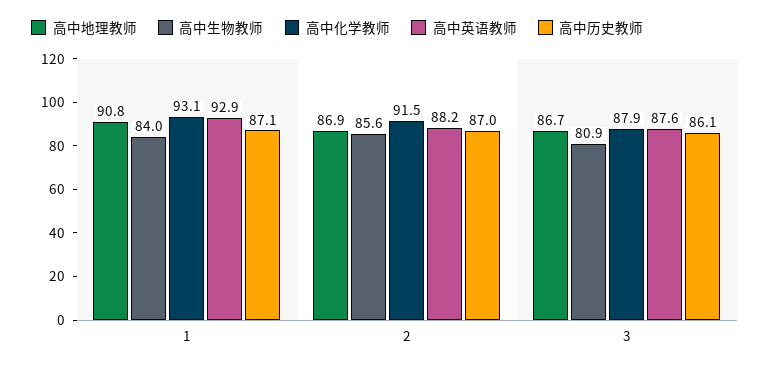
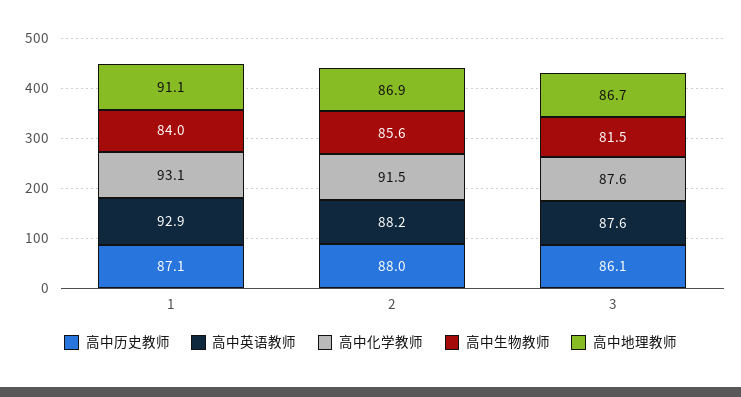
高中地理教师, 1: 90.8 -> 91.1
高中历史教师, 2: 87 -> 88
高中生物教师, 3: 80.9 -> 81.5
高中化学教师, 3: 87.9 -> 87.6

